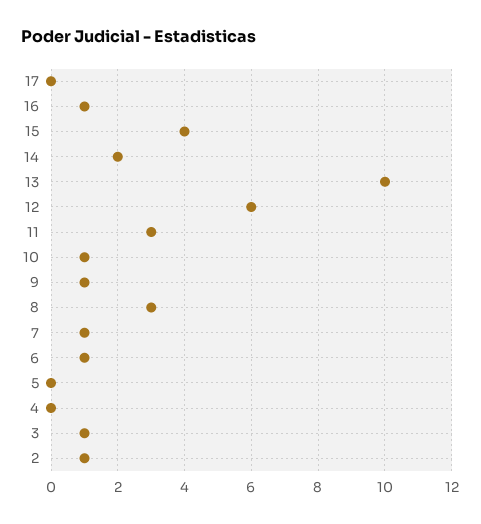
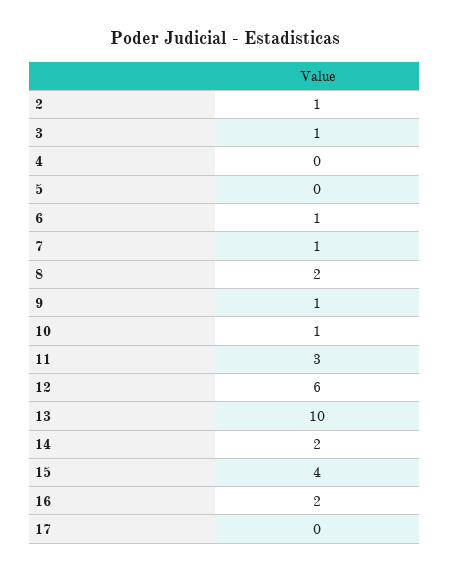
16: 1 -> 2
8: 3 -> 2

